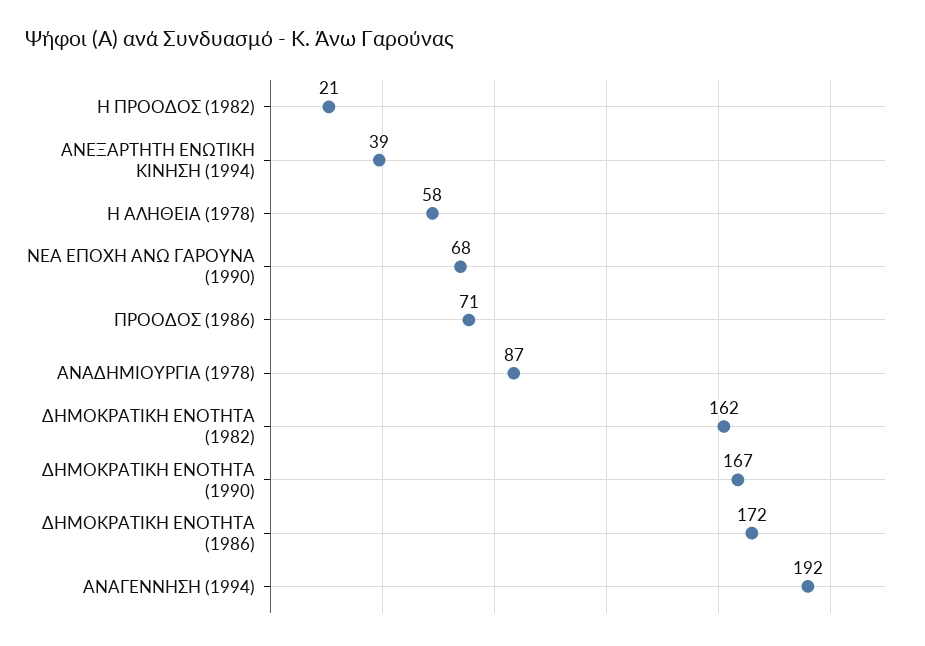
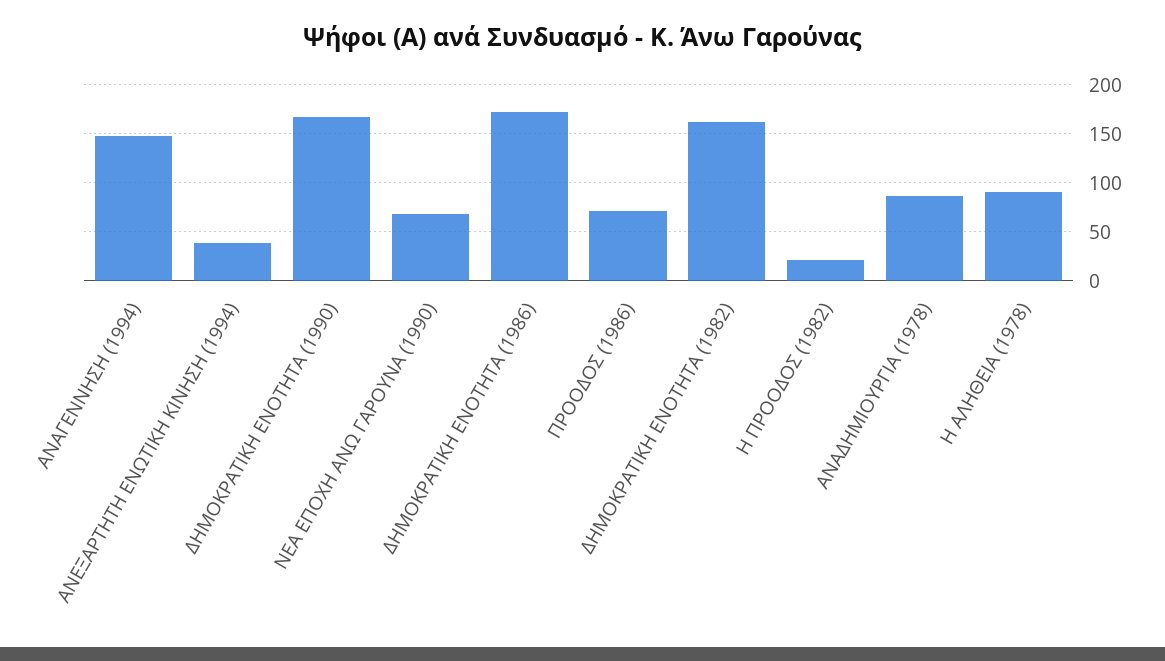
Η ΑΛΗΘΕΙΑ (1978): 58 -> 90
ΑΝΑΓΕΝΝΗΣΗ (1994): 192 -> 150

